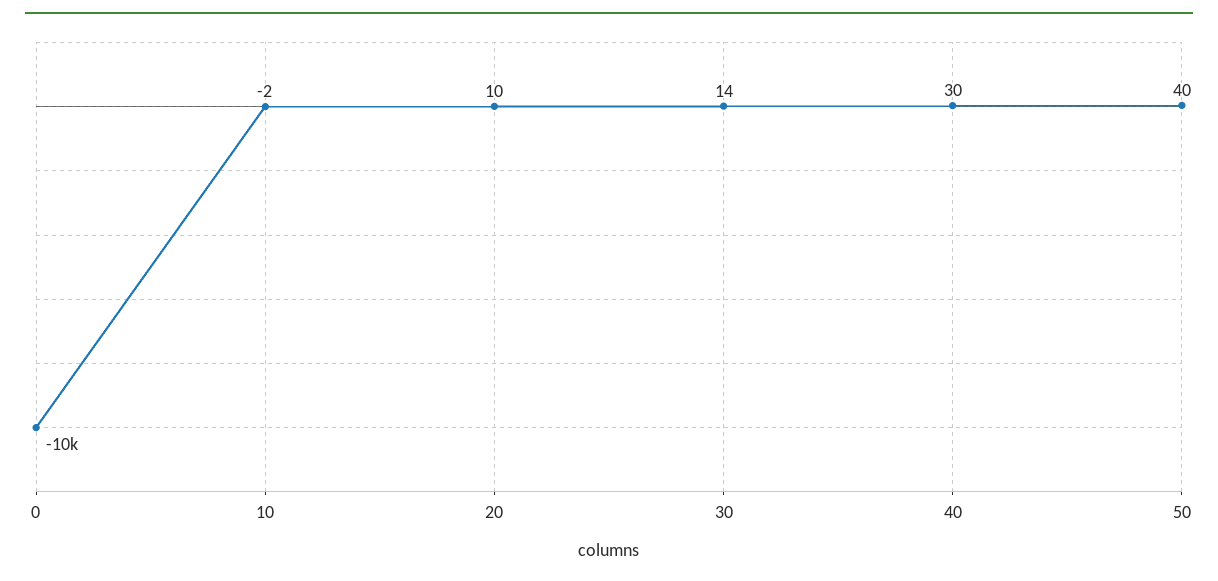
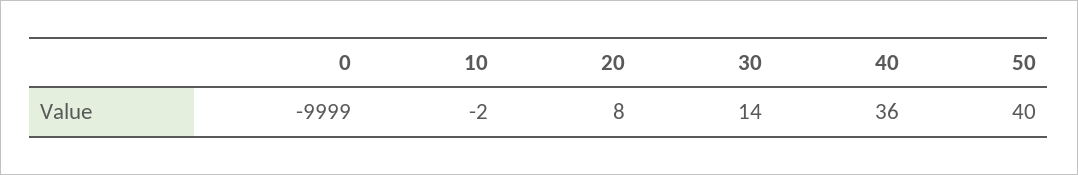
0: -10000 -> -9999
20: 10 -> 8
40: 30 -> 36

